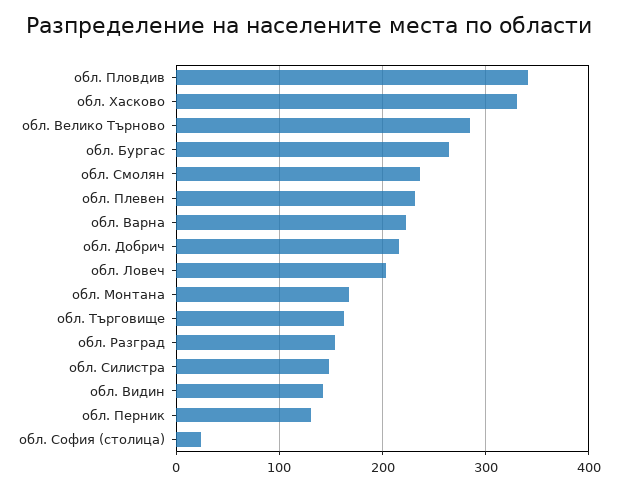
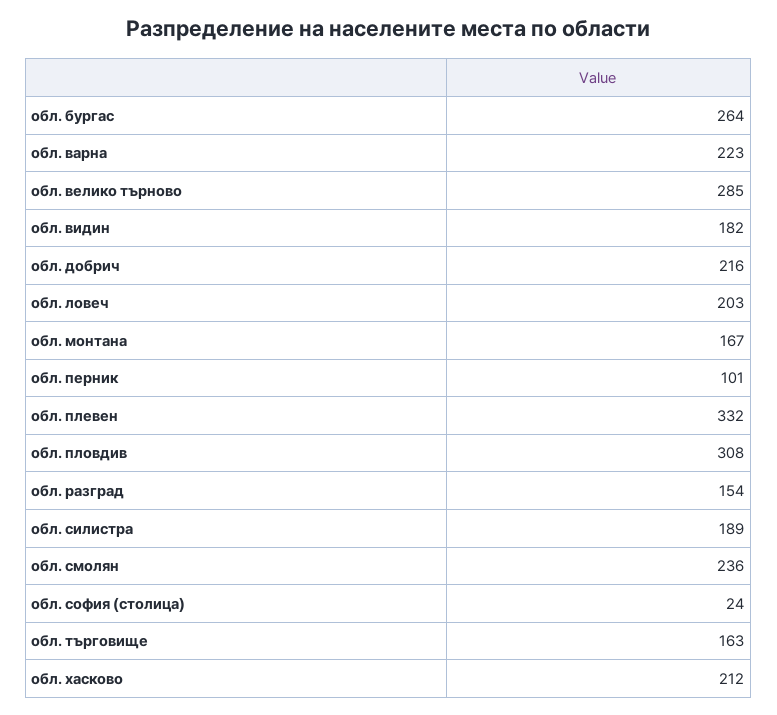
обл. Пловдив: 340 -> 308
обл. Хасково: 330 -> 212
обл. Плевен: 230 -> 332
обл. Силистра: 150 -> 189
обл. Видин: 140 -> 182
обл. Перник: 130 -> 101

